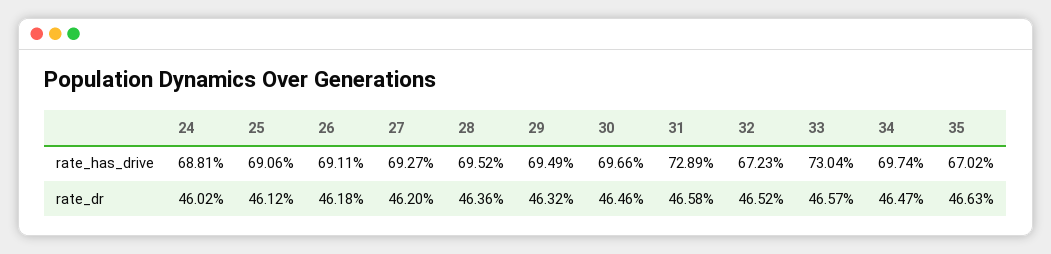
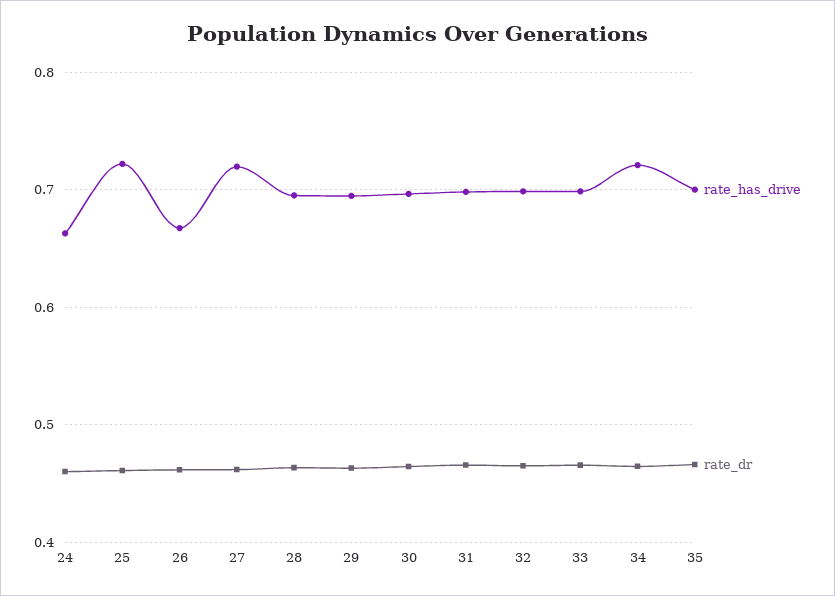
rate_has_drive, 24: 0.6881 -> 0.66
rate_has_drive, 25: 0.6906 -> 0.72
rate_has_drive, 26: 0.6911 -> 0.67
rate_has_drive, 27: 0.6927 -> 0.72
rate_has_drive, 31: 0.7289 -> 0.7
rate_has_drive, 32: 0.6723 -> 0.7
rate_has_drive, 33: 0.7304 -> 0.7
rate_has_drive, 34: 0.6974 -> 0.72
rate_has_drive, 35: 0.6702 -> 0.7

